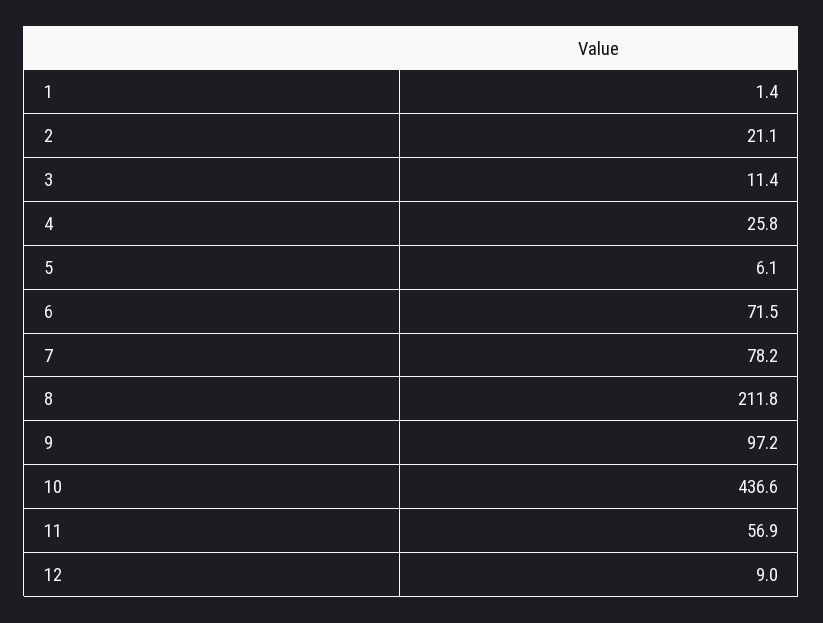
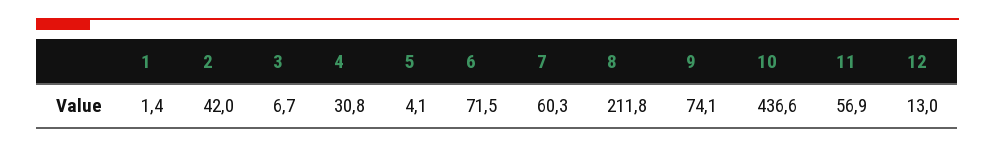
2: 21.1 -> 42
3: 11.4 -> 6.7
4: 25.8 -> 30.8
5: 6.1 -> 4.1
7: 78.2 -> 60.3
9: 97.2 -> 74.1
12: 9 -> 13

